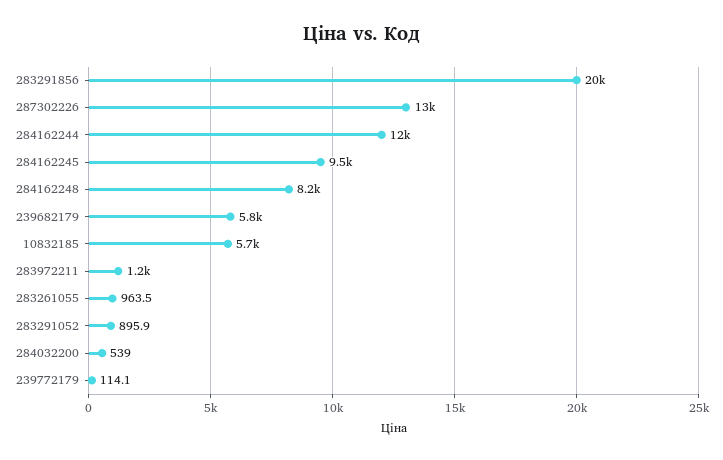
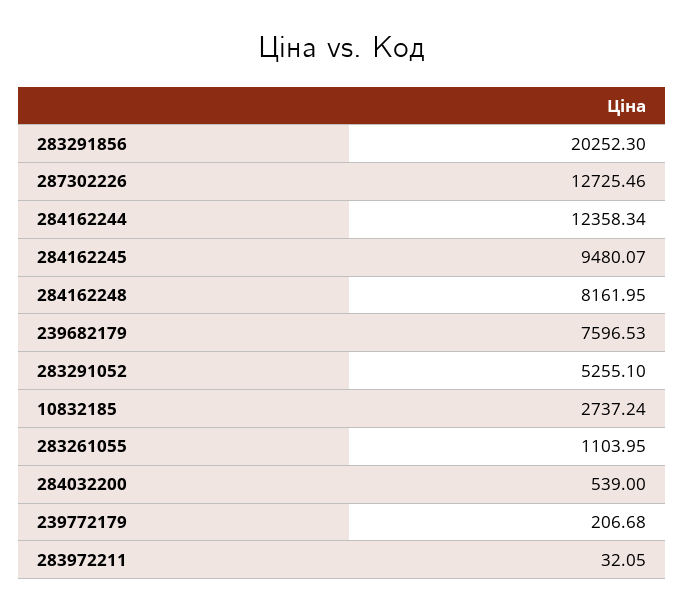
239682179: 5800 -> 7596.53
10832185: 5700 -> 2737.24
283972211: 1200 -> 32.05
283261055: 963.5 -> 1103.95
283291052: 895.9 -> 5255.1
239772179: 114.1 -> 206.68

